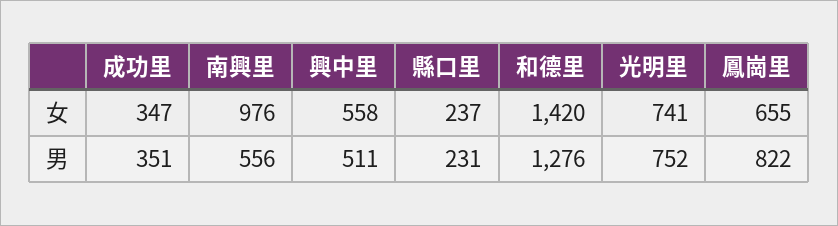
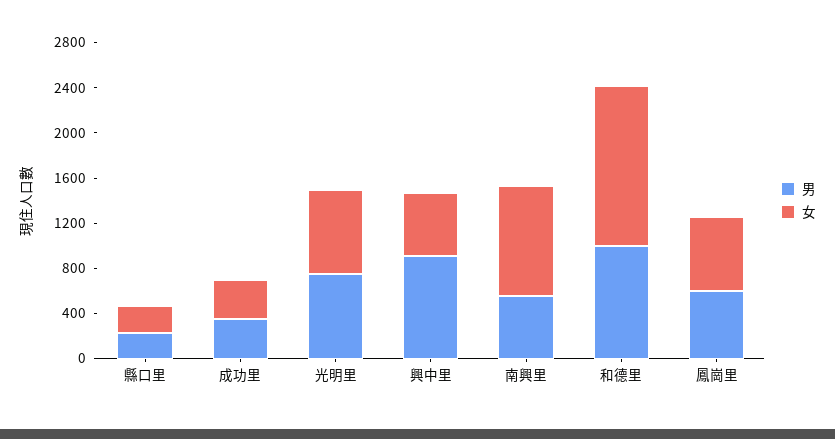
男, 興中里: 511 -> 900
男, 和德里: 1276 -> 1000
男, 鳳崗里: 822 -> 600

